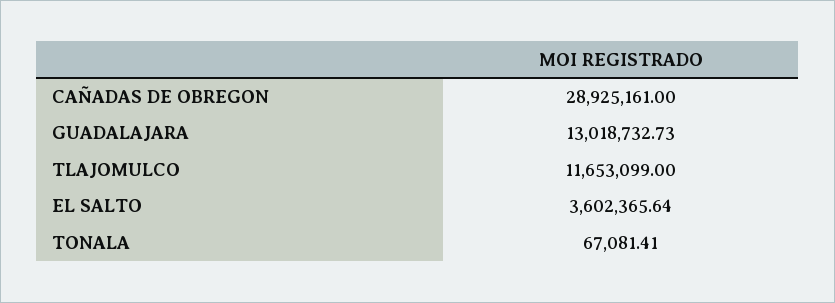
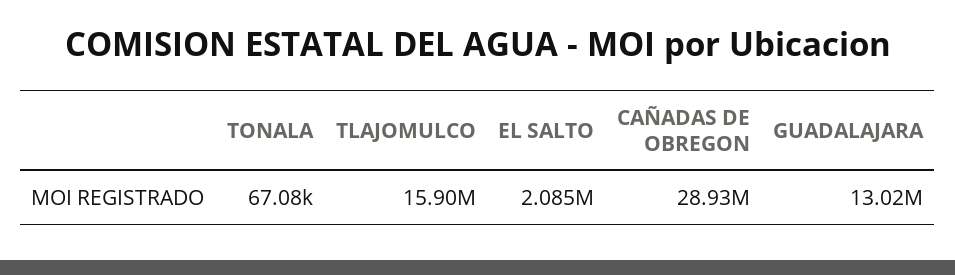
TLAJOMULCO: 11653099 -> 15900000
EL SALTO: 3602365.64 -> 2085000

